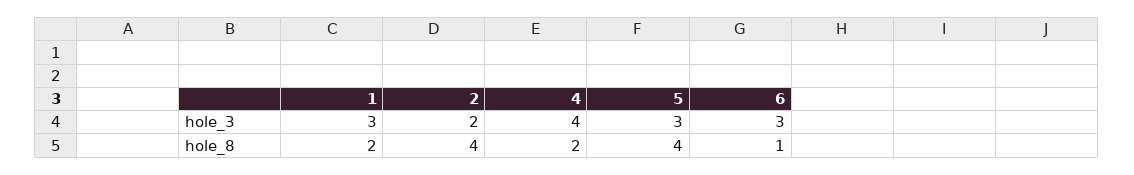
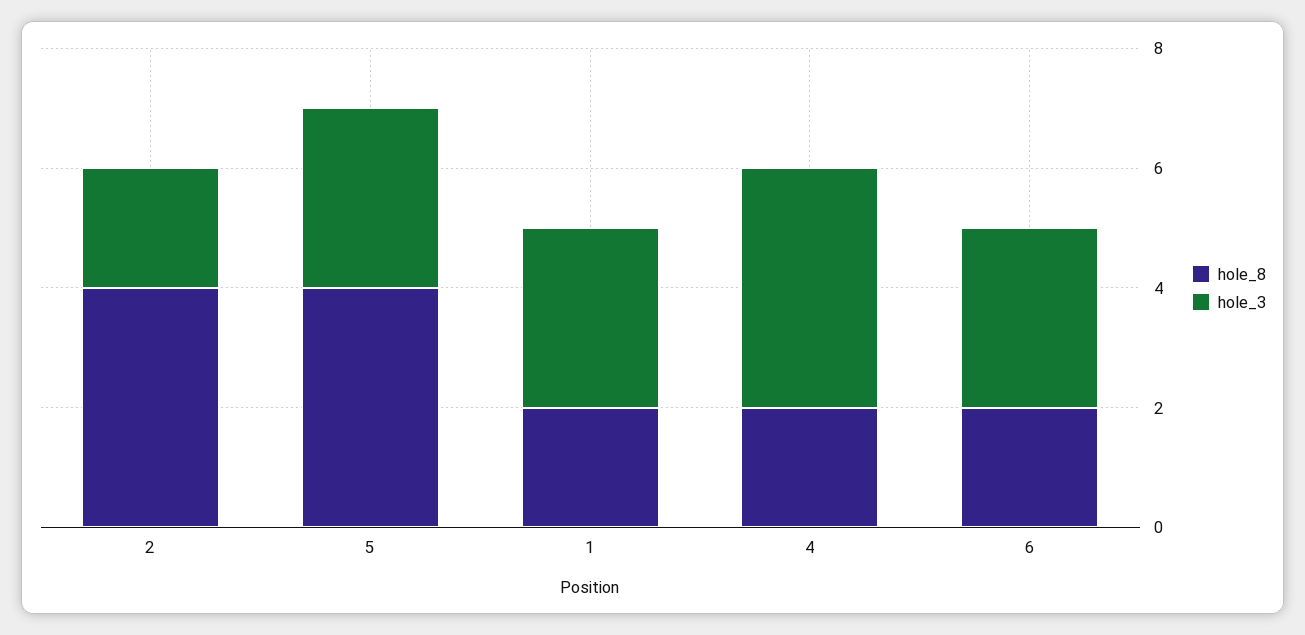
hole_8, 6: 1 -> 2

